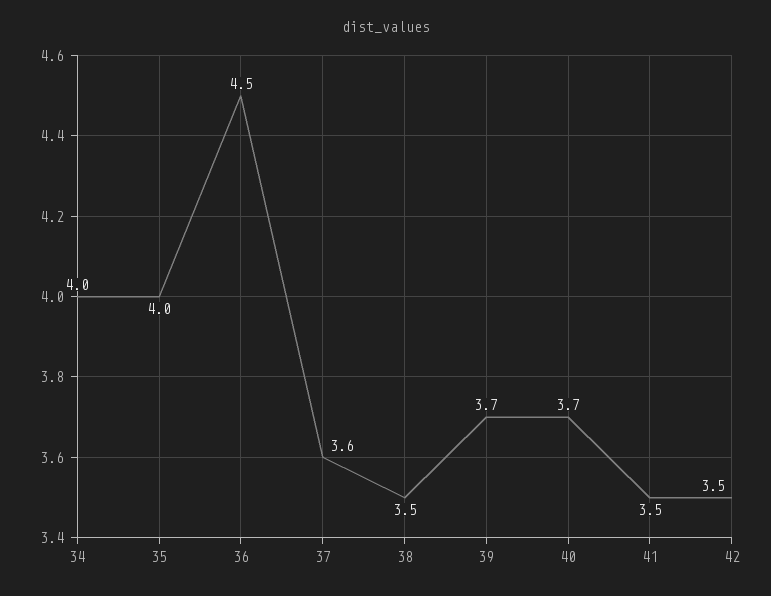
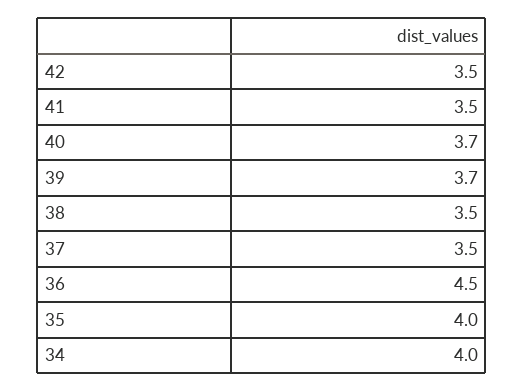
37: 3.6 -> 3.5

